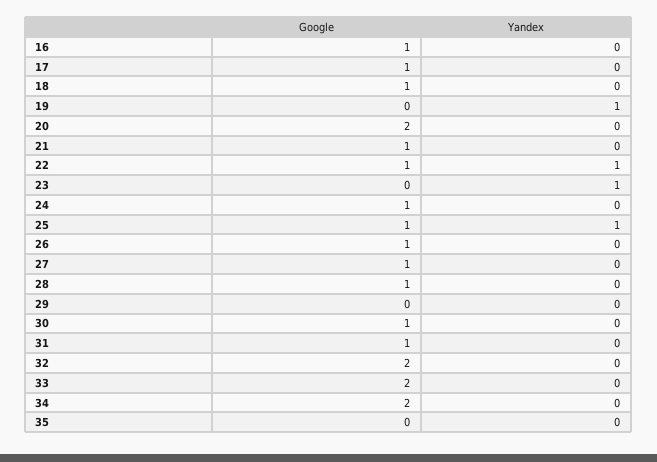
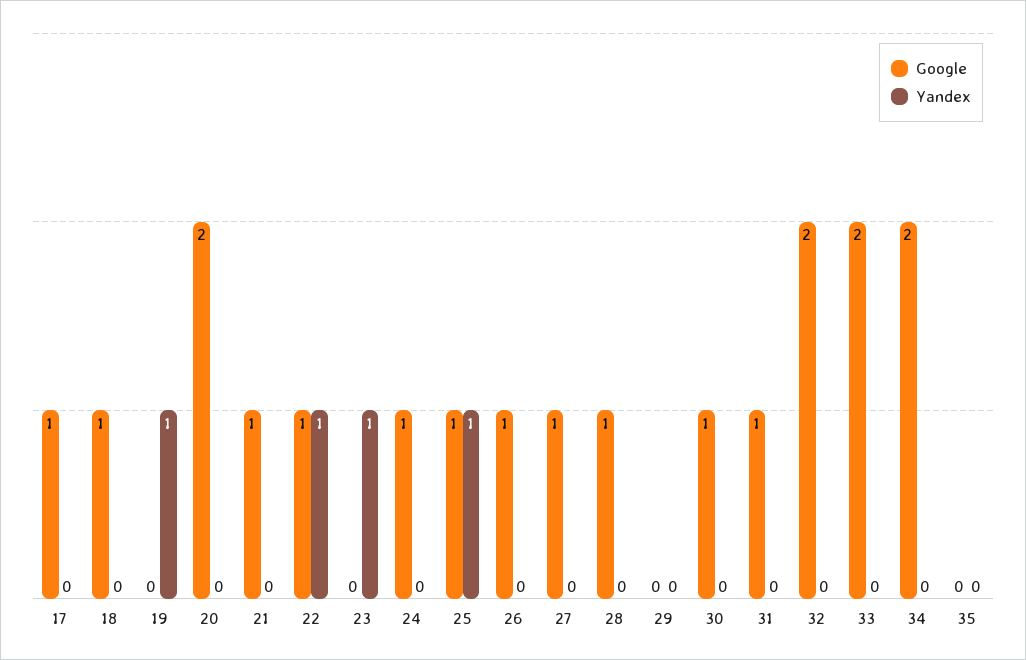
Google, 16: 1 -> none
Yandex, 16: 0 -> none

